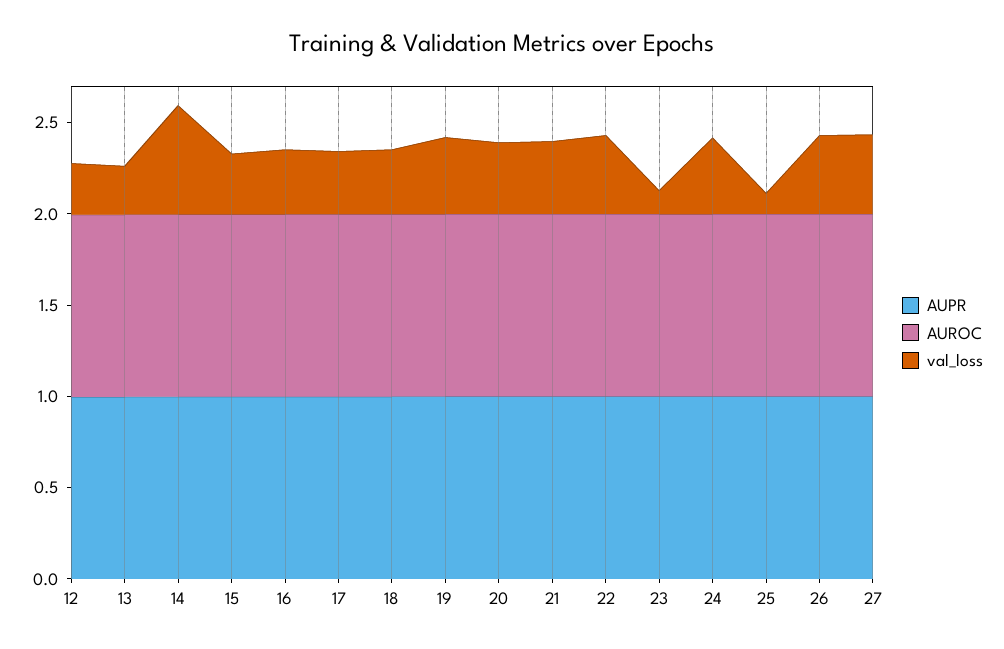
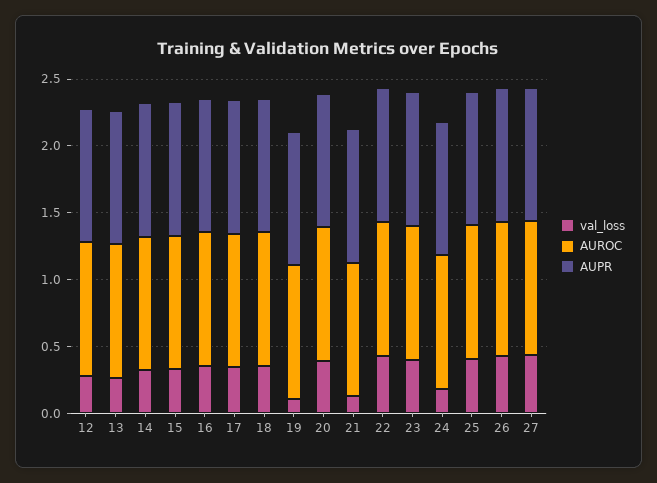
val_loss, 14: 0.6 -> 0.3
val_loss, 19: 0.4 -> 0.1
val_loss, 21: 0.4 -> 0.1
val_loss, 23: 0.1 -> 0.4
val_loss, 24: 0.4 -> 0.2
val_loss, 25: 0.1 -> 0.4

